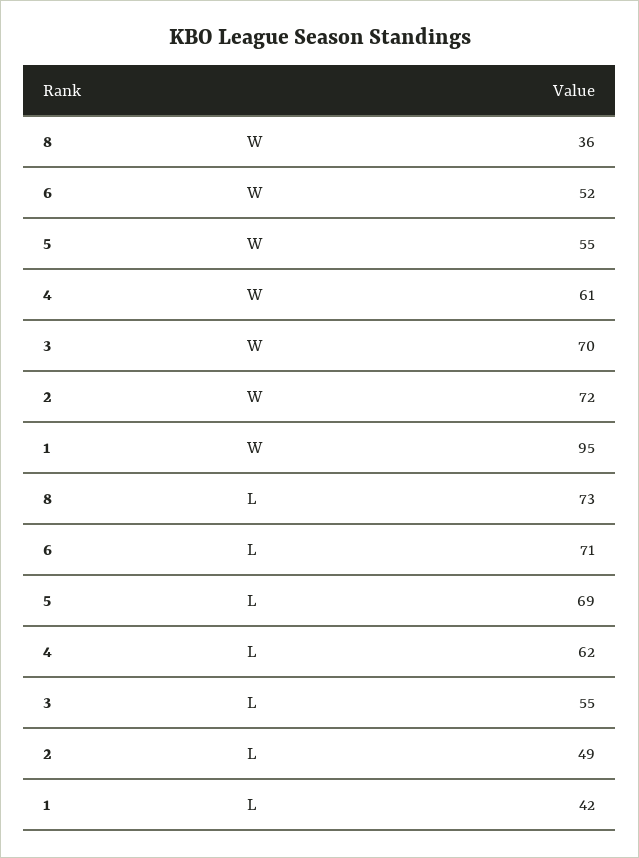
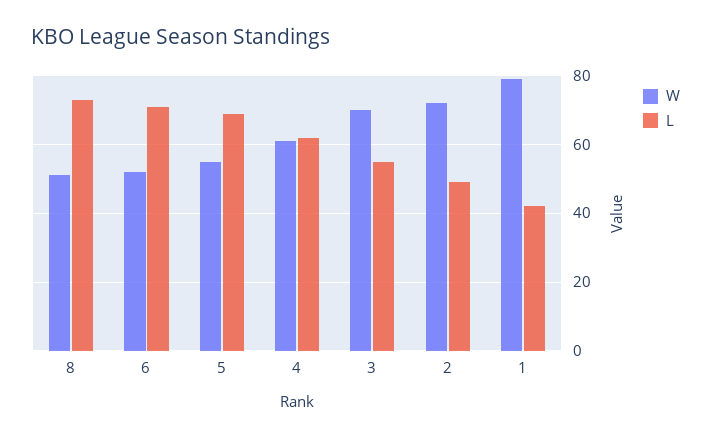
W, 8: 36 -> 50
W, 1: 95 -> 80

